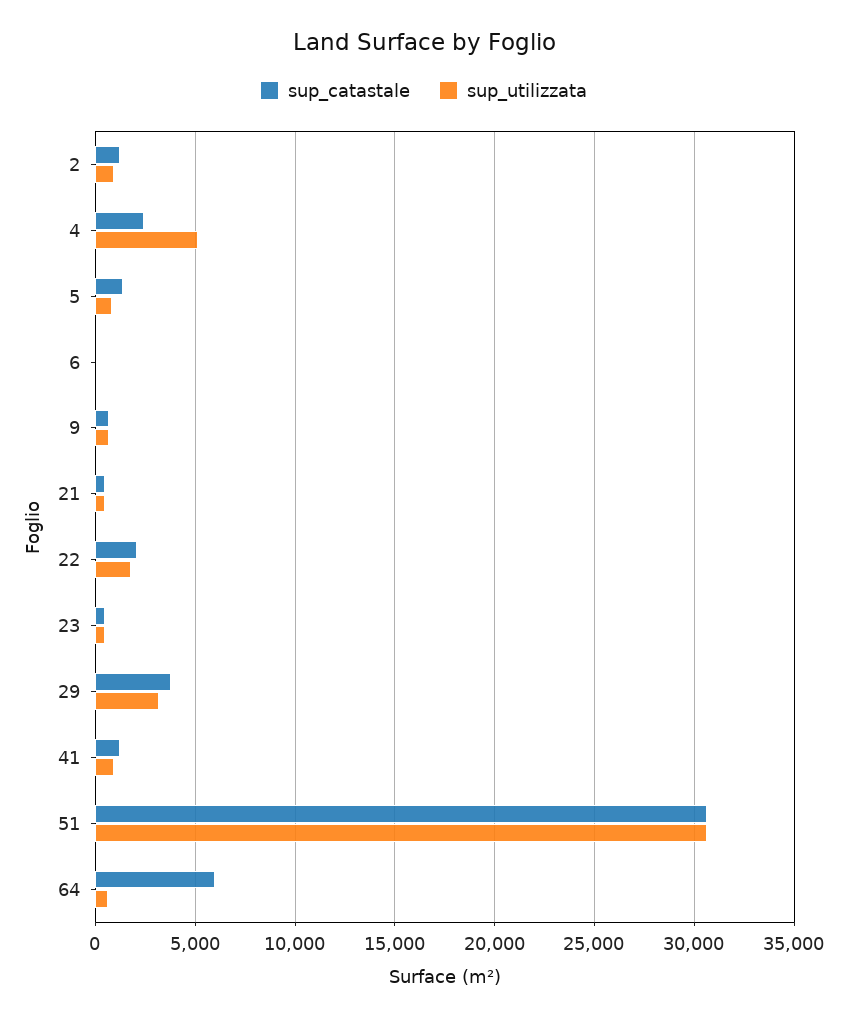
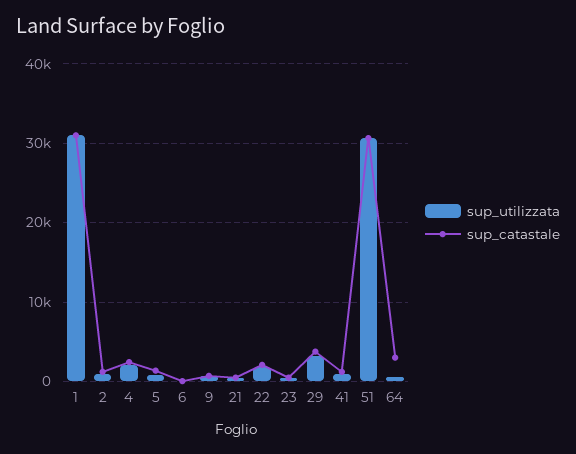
sup_utilizzata, 4: 5000 -> 2000
sup_catastale, 64: 6000 -> 3000
sup_utilizzata, 1: none -> 31000
sup_catastale, 1: none -> 31000

